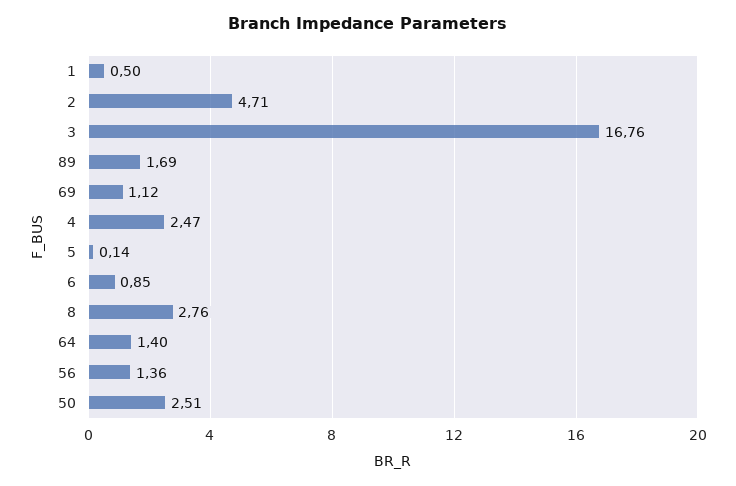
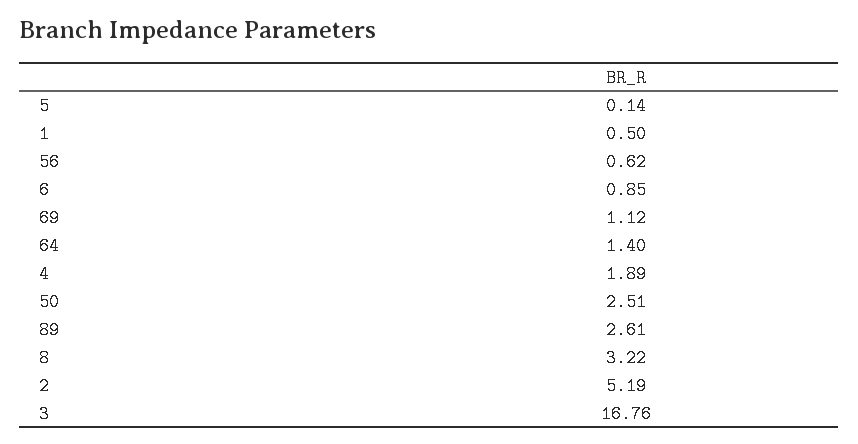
2: 4.71 -> 5.19
89: 1.69 -> 2.61
4: 2.47 -> 1.89
8: 2.76 -> 3.22
56: 1.36 -> 0.62

